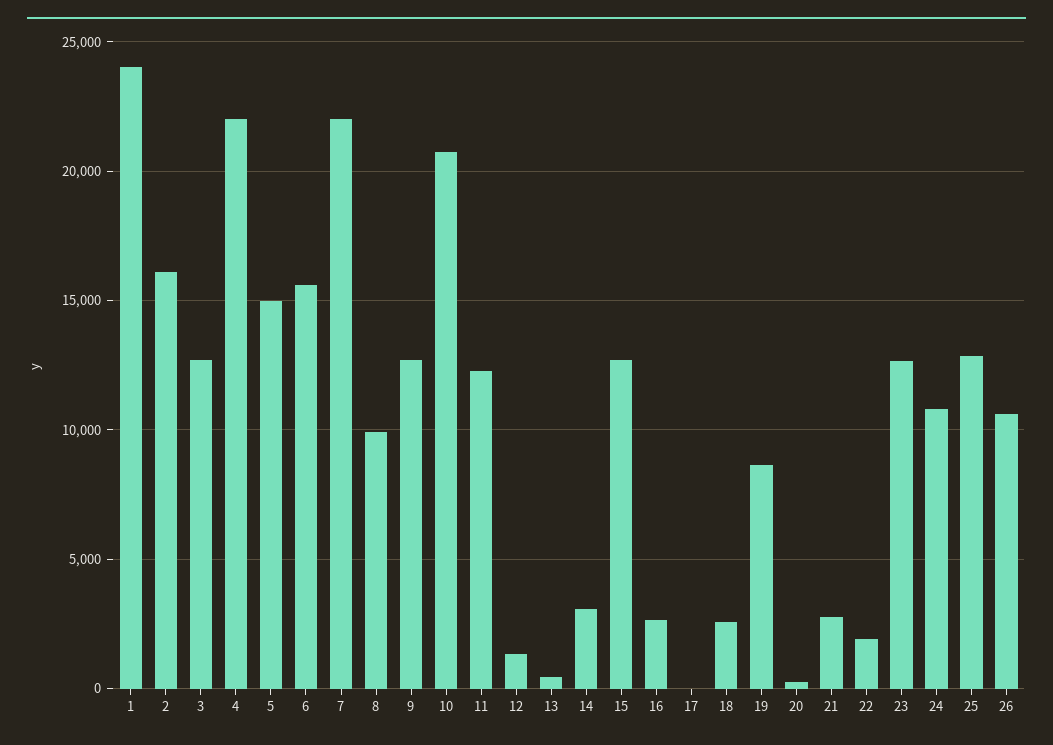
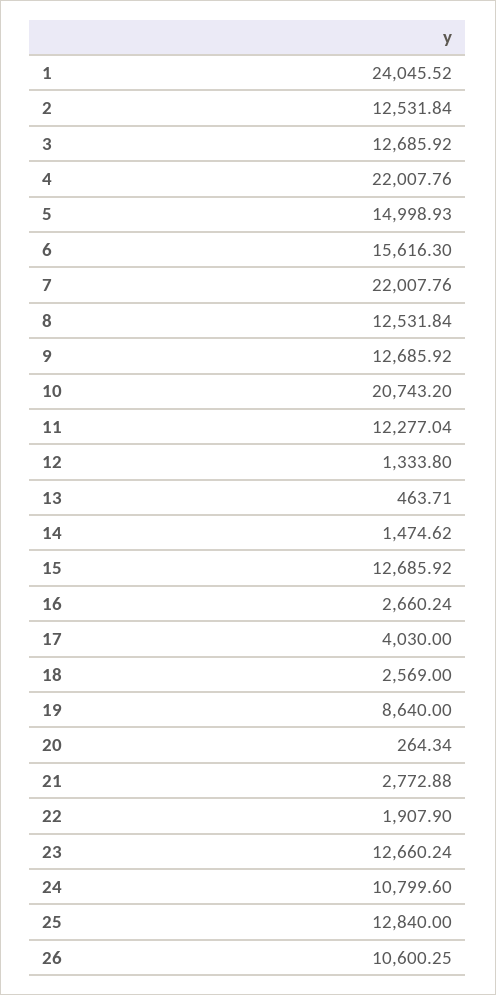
2: 16000 -> 12531.84
8: 10000 -> 12531.84
14: 3000 -> 1474.62
17: 0 -> 4030

